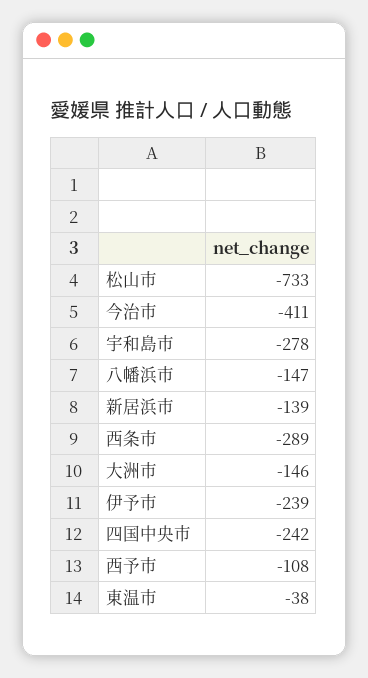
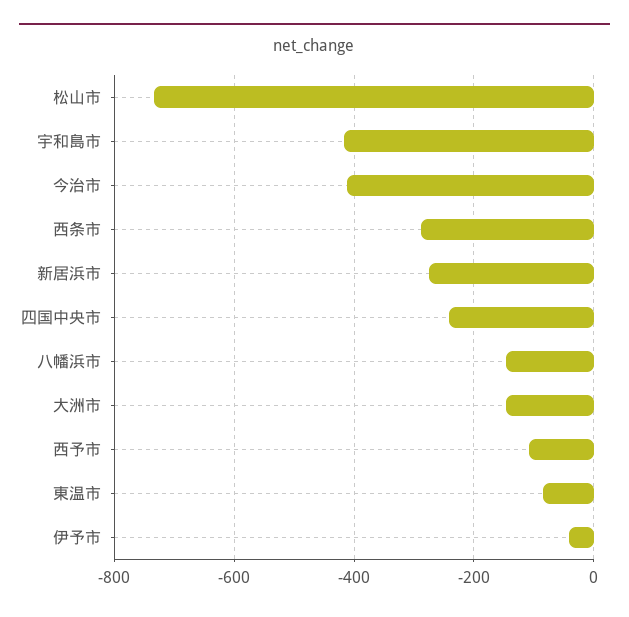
宇和島市: -278 -> -420
新居浜市: -139 -> -280
伊予市: -239 -> -40
東温市: -38 -> -80

